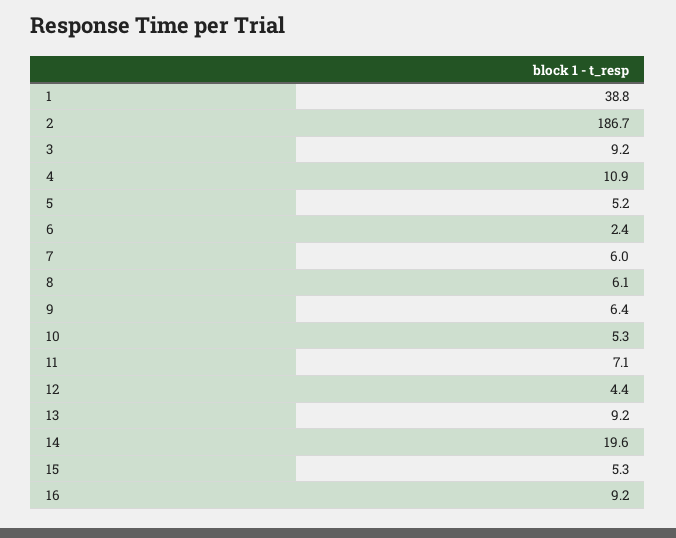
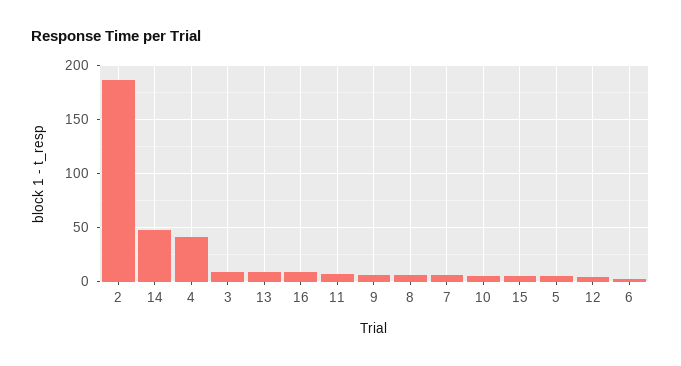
1: 38.8 -> none
4: 10.9 -> 40
14: 19.6 -> 50

